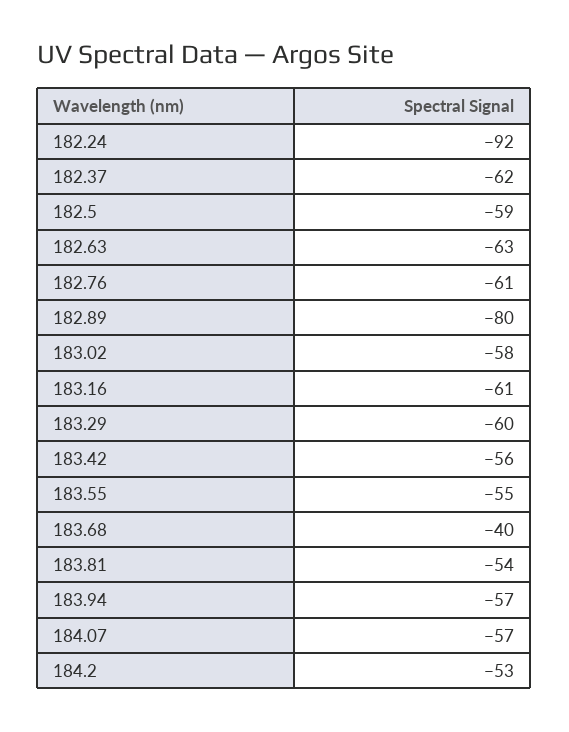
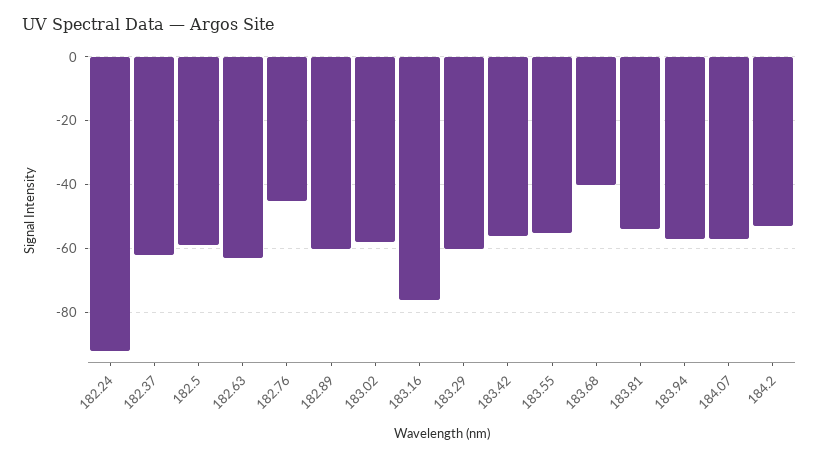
182.76: -61 -> -45
182.89: -80 -> -60
183.16: -61 -> -75

